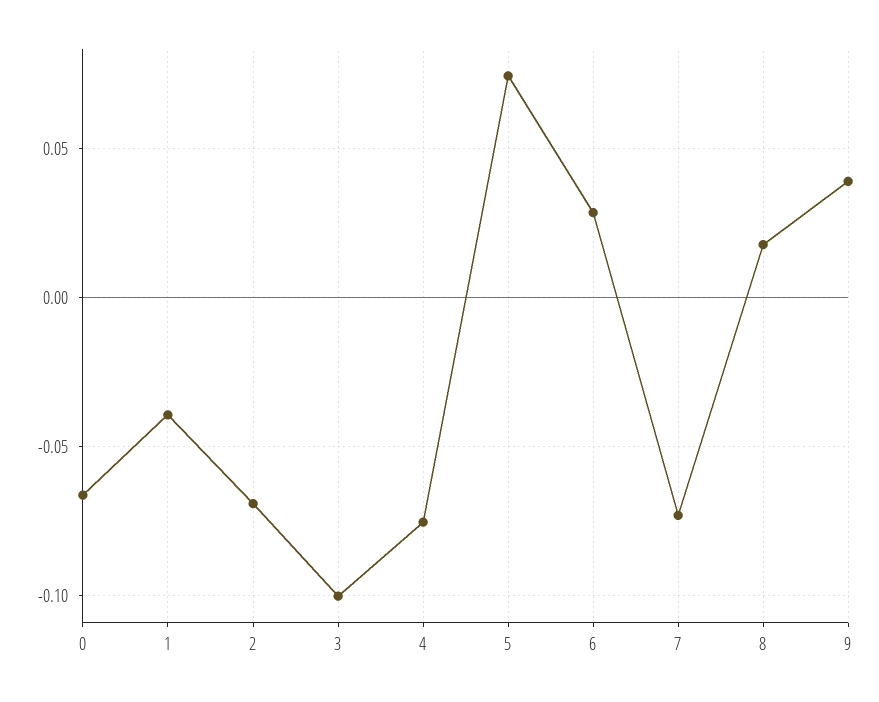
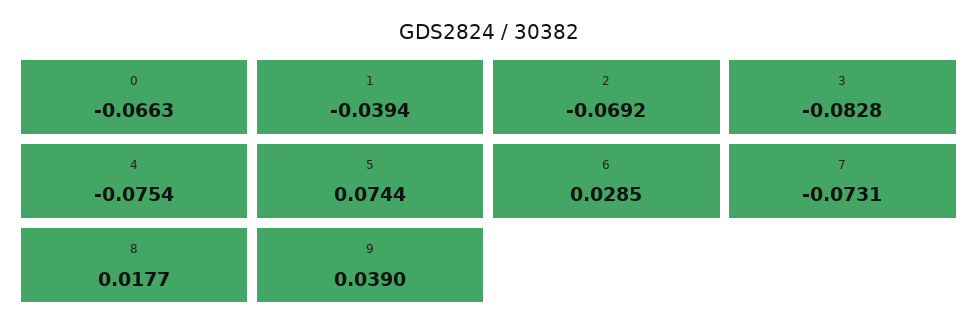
3: -0.1 -> -0.0828

